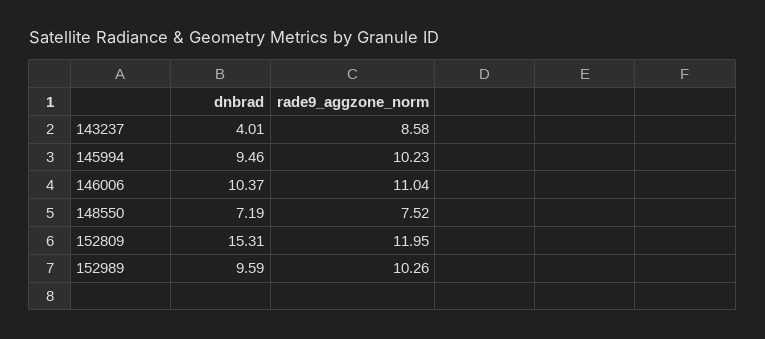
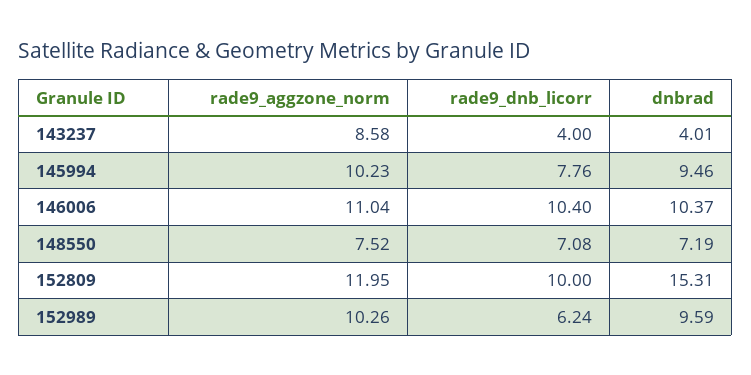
rade9_dnb_licorr, 143237: none -> 4
rade9_dnb_licorr, 145994: none -> 7.76
rade9_dnb_licorr, 146006: none -> 10.4
rade9_dnb_licorr, 148550: none -> 7.08
rade9_dnb_licorr, 152809: none -> 10
rade9_dnb_licorr, 152989: none -> 6.24

